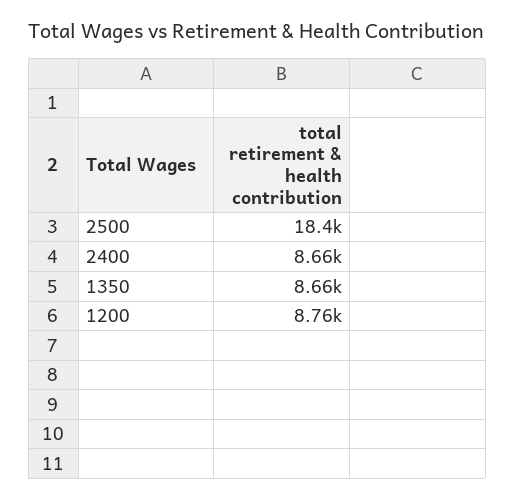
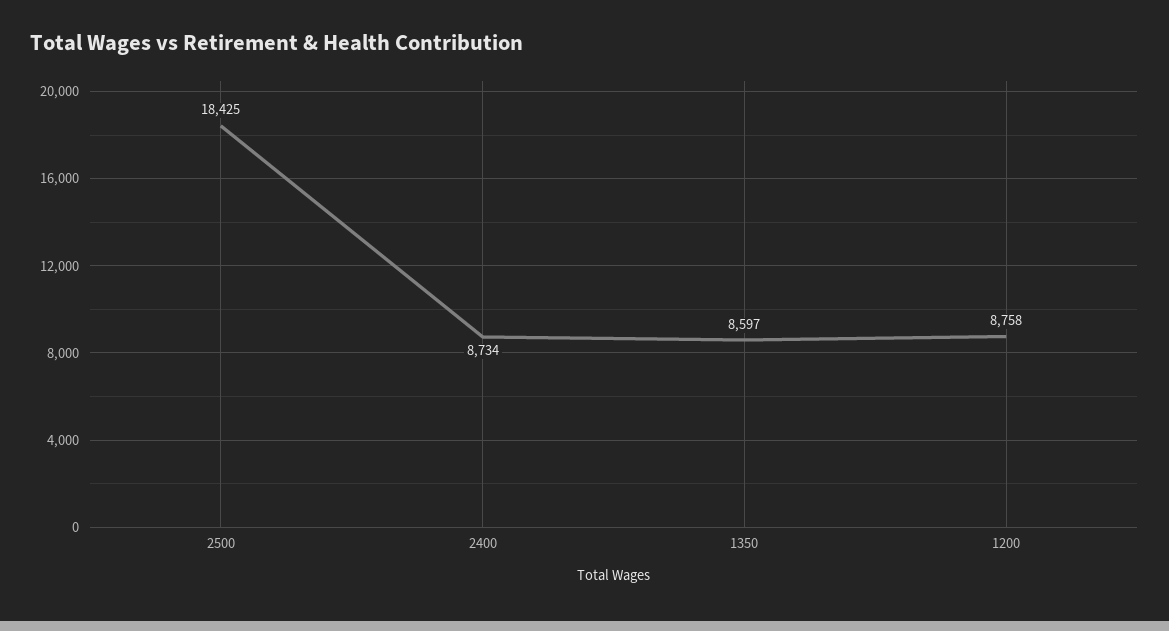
2400: 8660 -> 8734
1350: 8660 -> 8597

